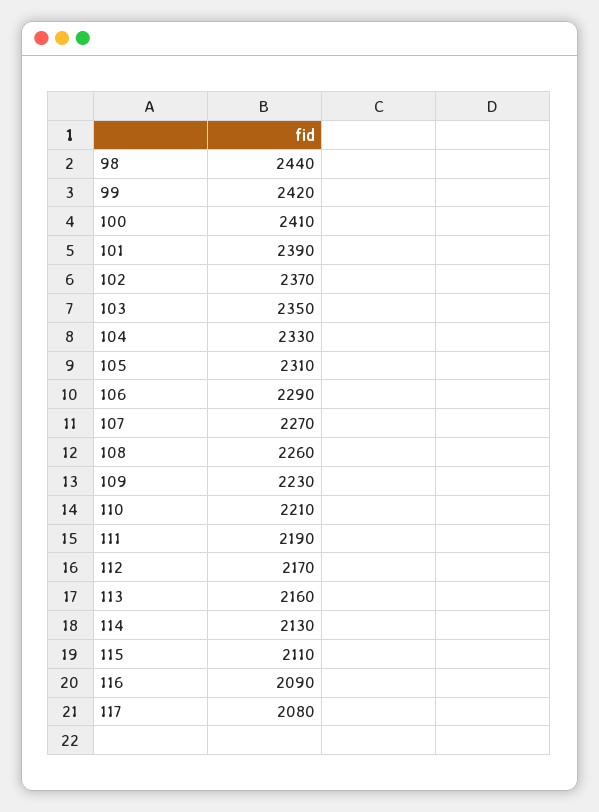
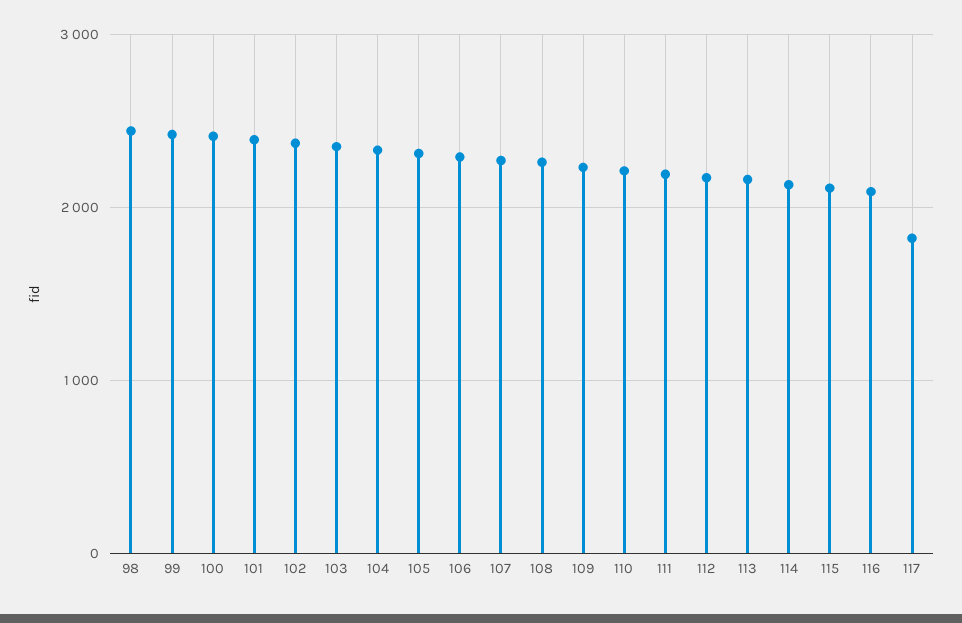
117: 2080 -> 1800

